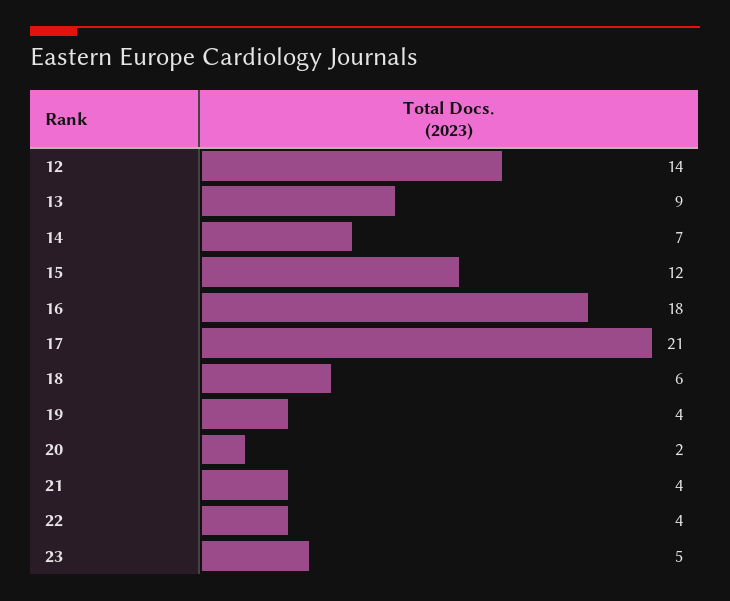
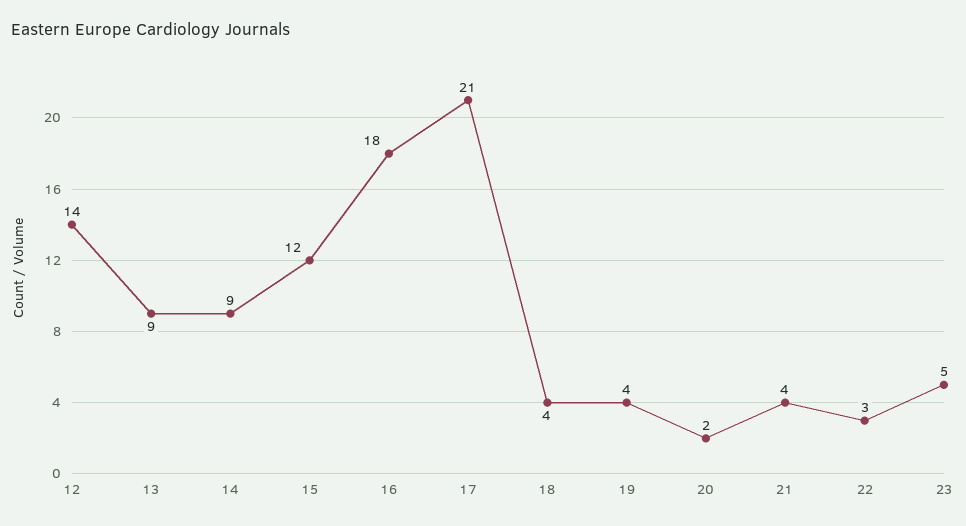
14: 7 -> 9
18: 6 -> 4
22: 4 -> 3

